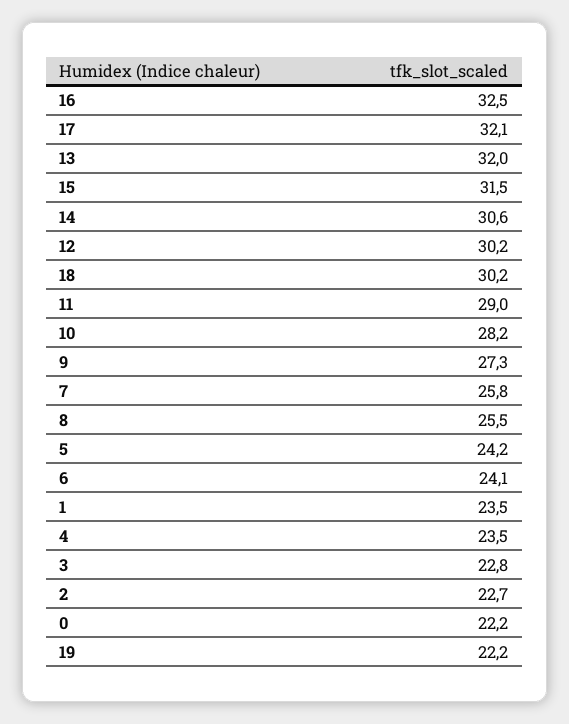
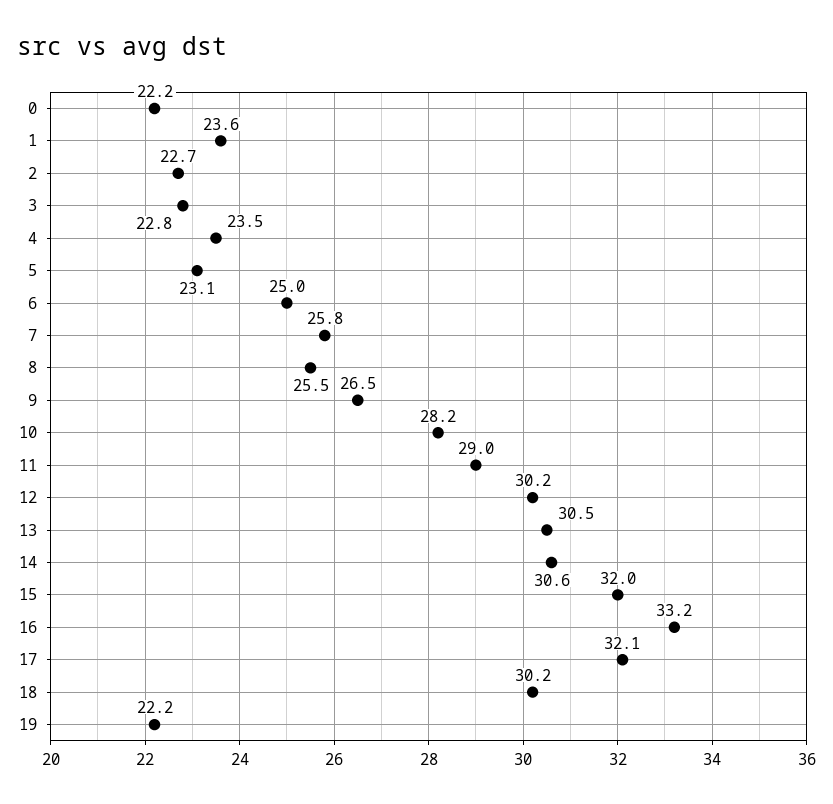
16: 32.5 -> 33.2
13: 32 -> 30.5
15: 31.5 -> 32
9: 27.3 -> 26.5
5: 24.2 -> 23.1
6: 24.1 -> 25
1: 23.5 -> 23.6

